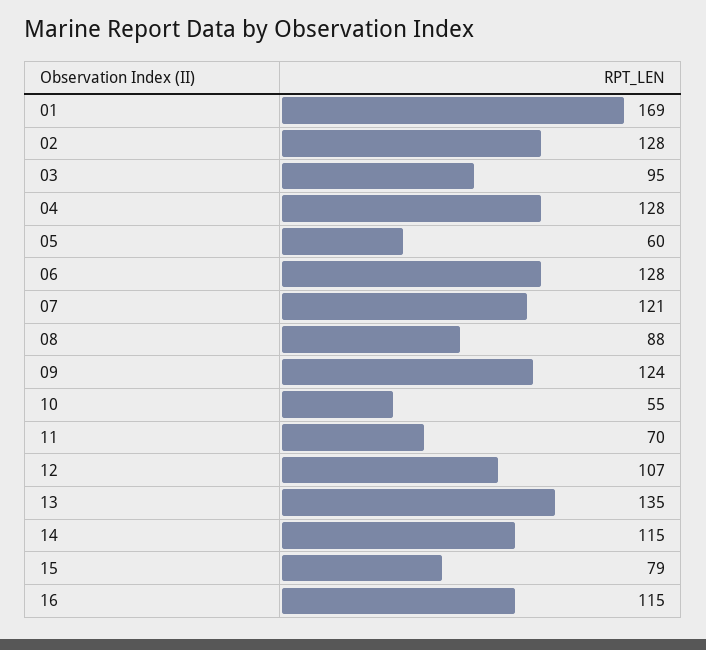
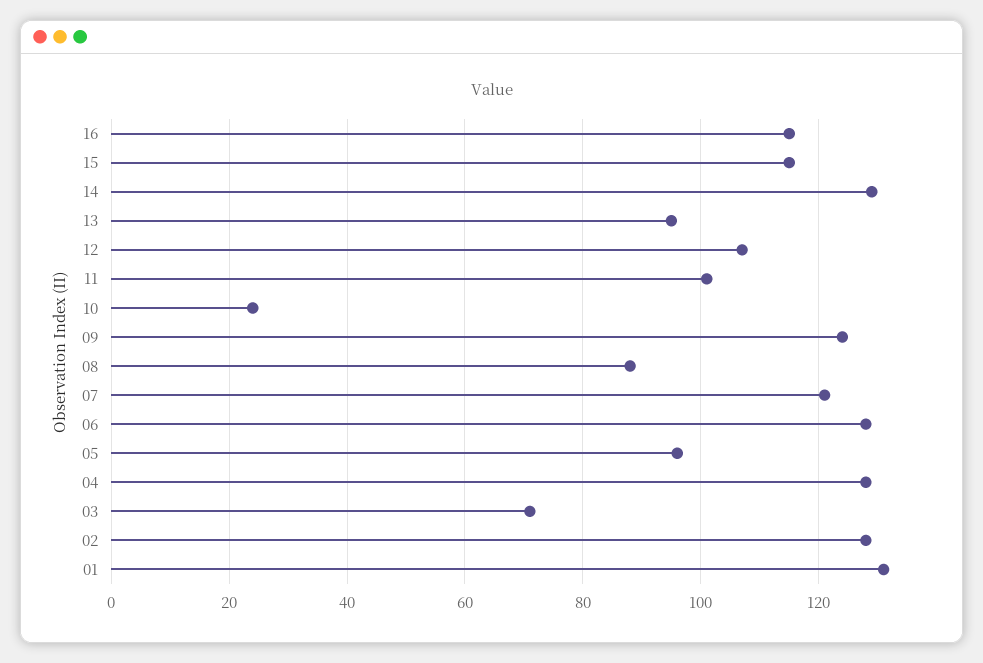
01: 169 -> 130
03: 95 -> 70
05: 60 -> 95
10: 55 -> 25
11: 70 -> 100
13: 135 -> 95
14: 115 -> 130
15: 79 -> 115

